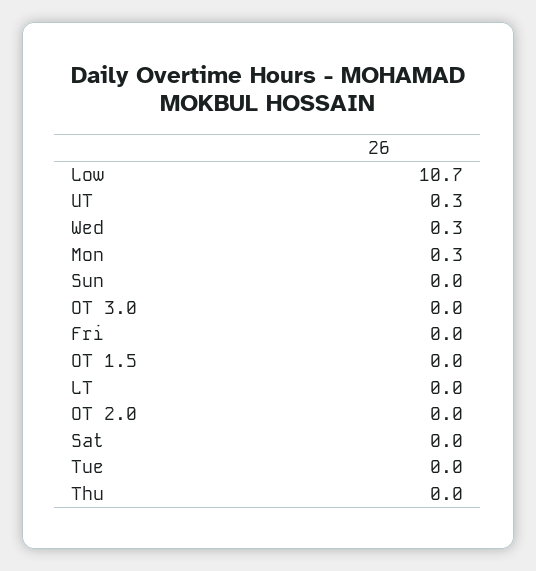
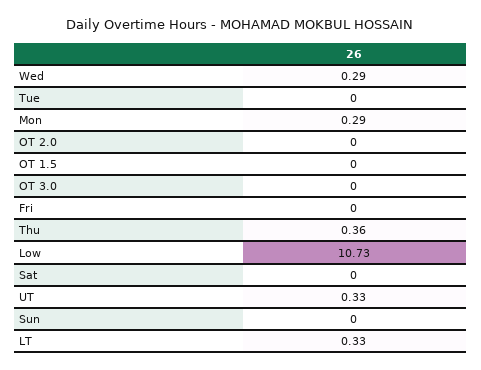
LT: 0 -> 0.33
Thu: 0 -> 0.36

